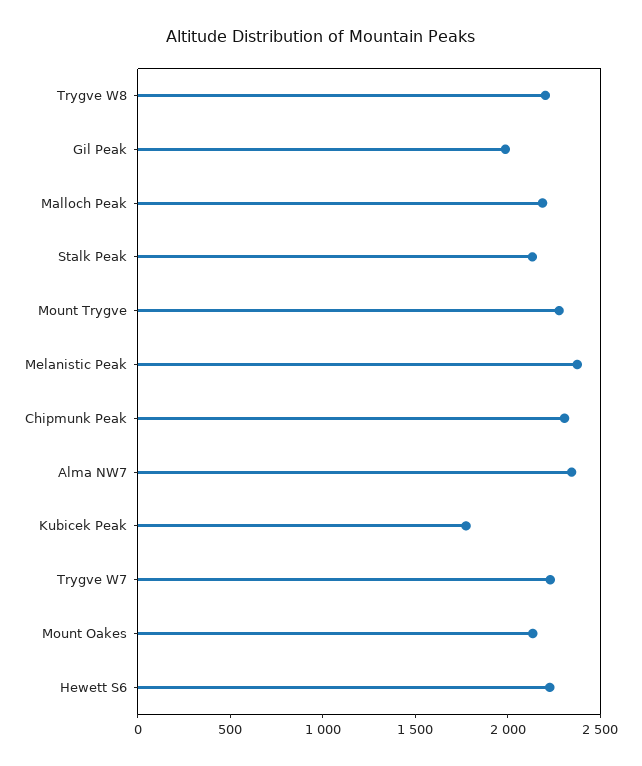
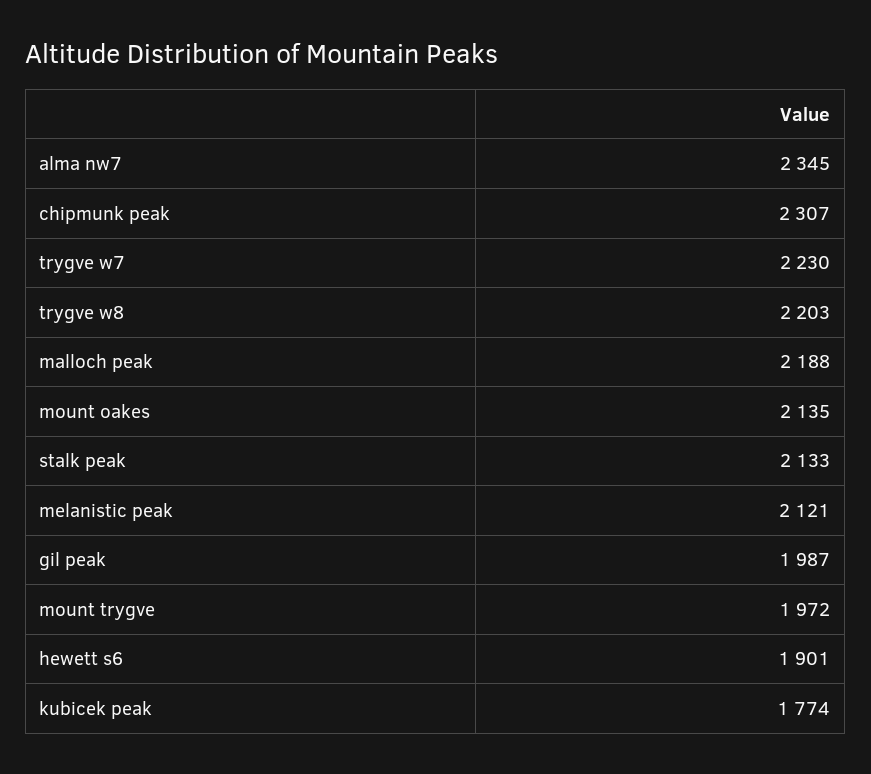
Mount Trygve: 2300 -> 1972
Melanistic Peak: 2400 -> 2121
Hewett S6: 2200 -> 1901

